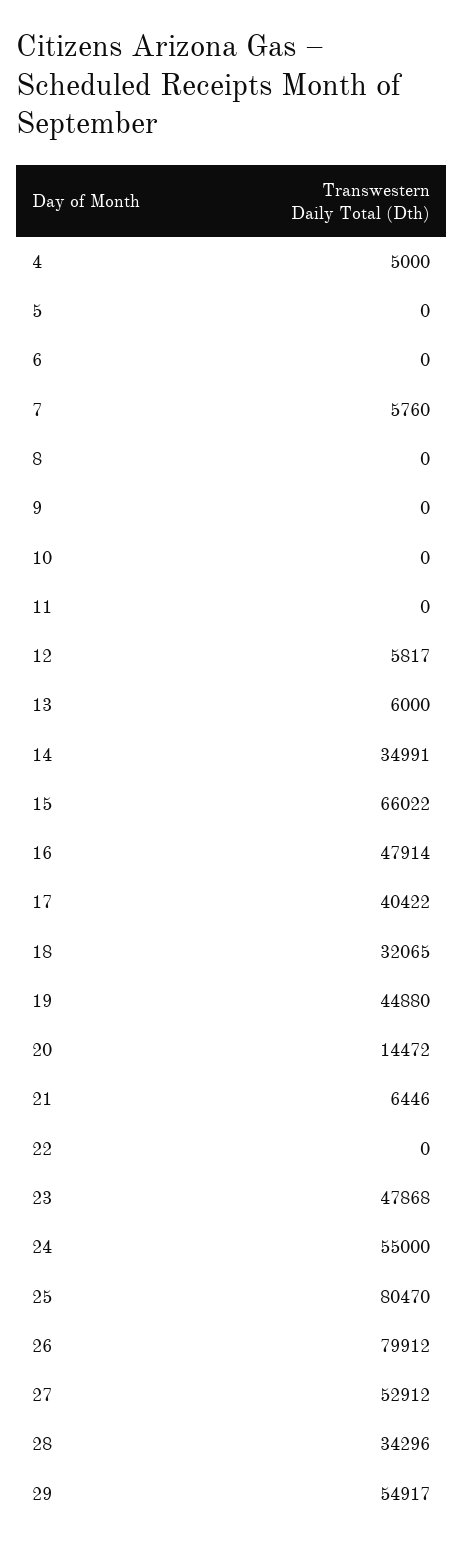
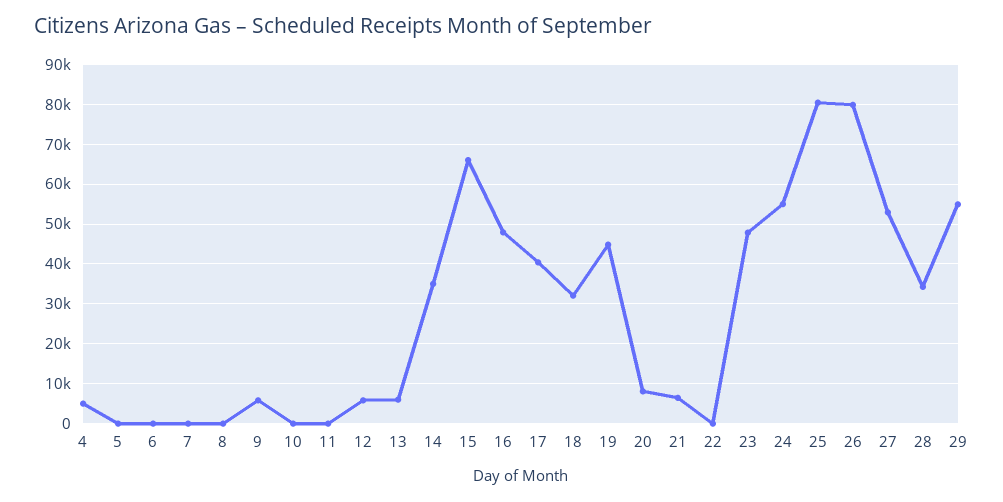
7: 5760 -> 0
9: 0 -> 6000
20: 14472 -> 8000

